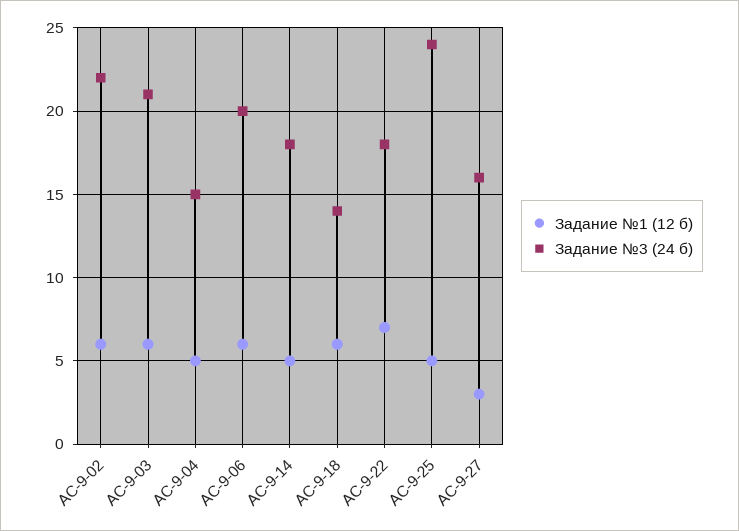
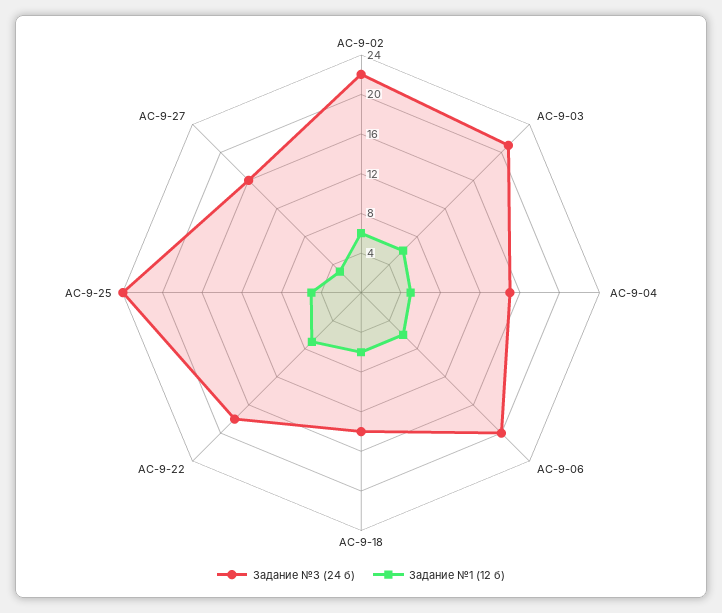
Задание №1 (12 б), АС-9-14: 5 -> none
Задание №3 (24 б), АС-9-14: 18 -> none

